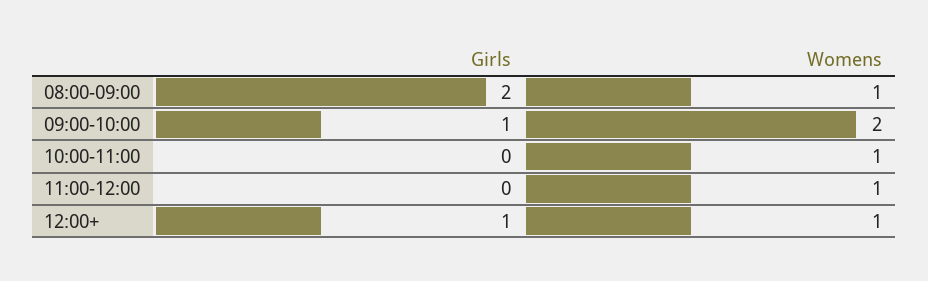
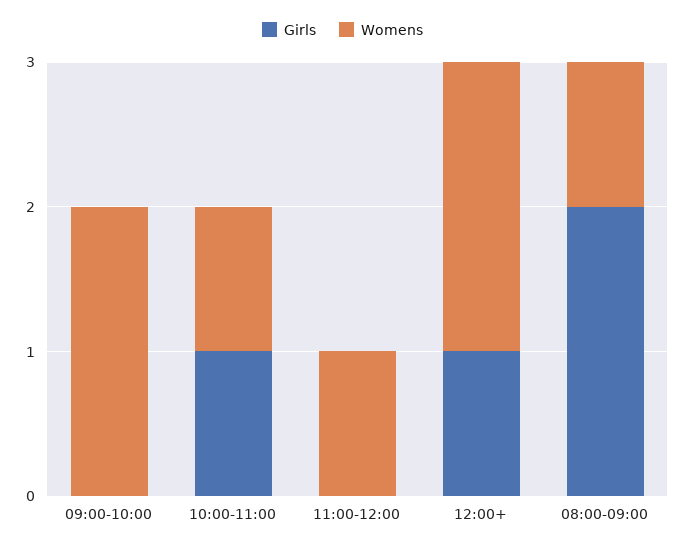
Girls, 09:00-10:00: 1 -> 0
Girls, 10:00-11:00: 0 -> 1
Womens, 12:00+: 1 -> 2

